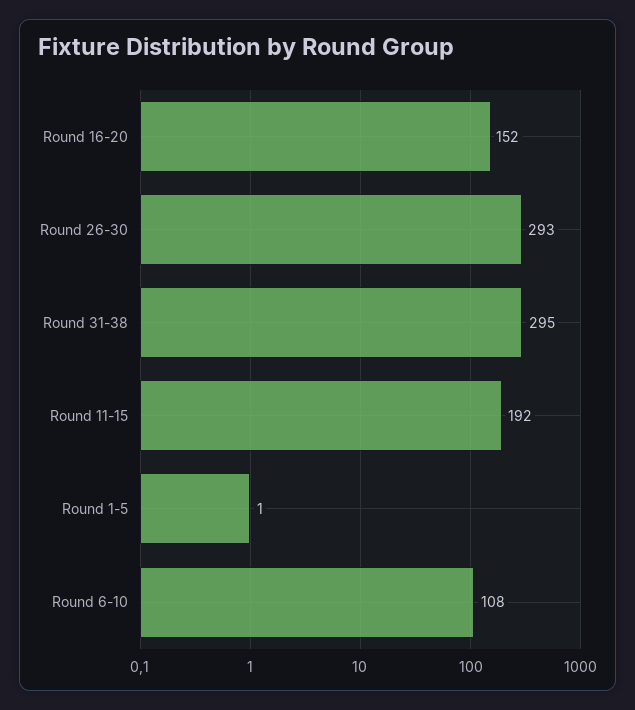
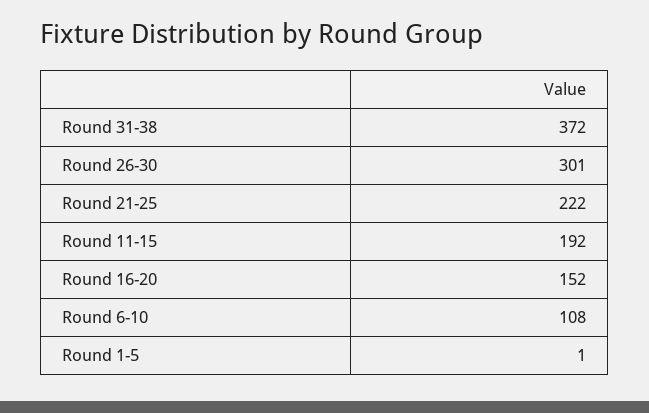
Round 26-30: 293 -> 301
Round 31-38: 295 -> 372
Round 21-25: none -> 222

